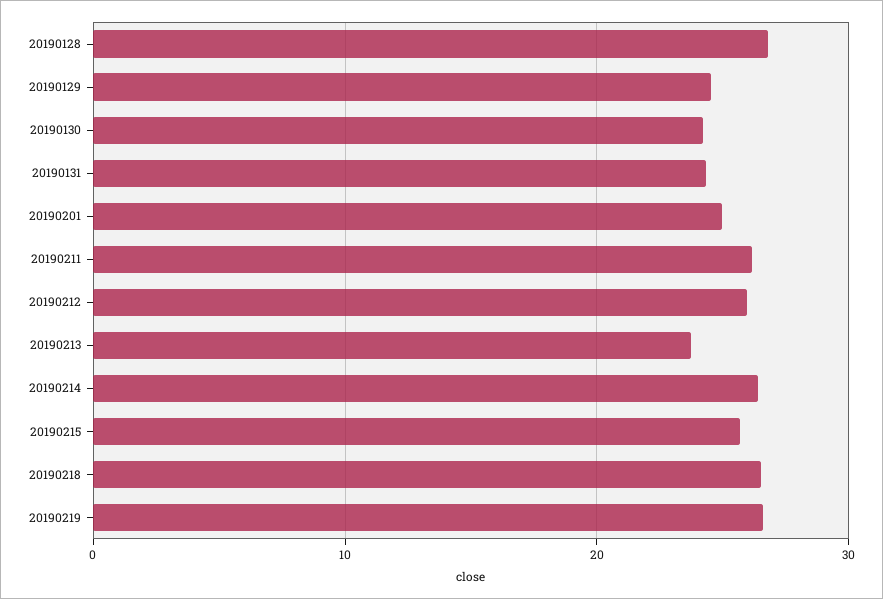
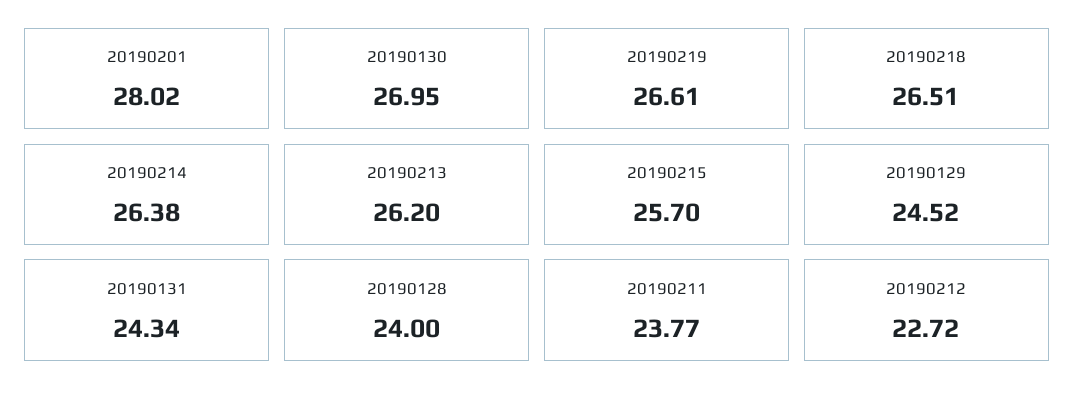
20190128: 27 -> 24
20190130: 24 -> 26.95
20190201: 25 -> 28.02
20190211: 26 -> 23.77
20190212: 26 -> 22.72
20190213: 24 -> 26.2

